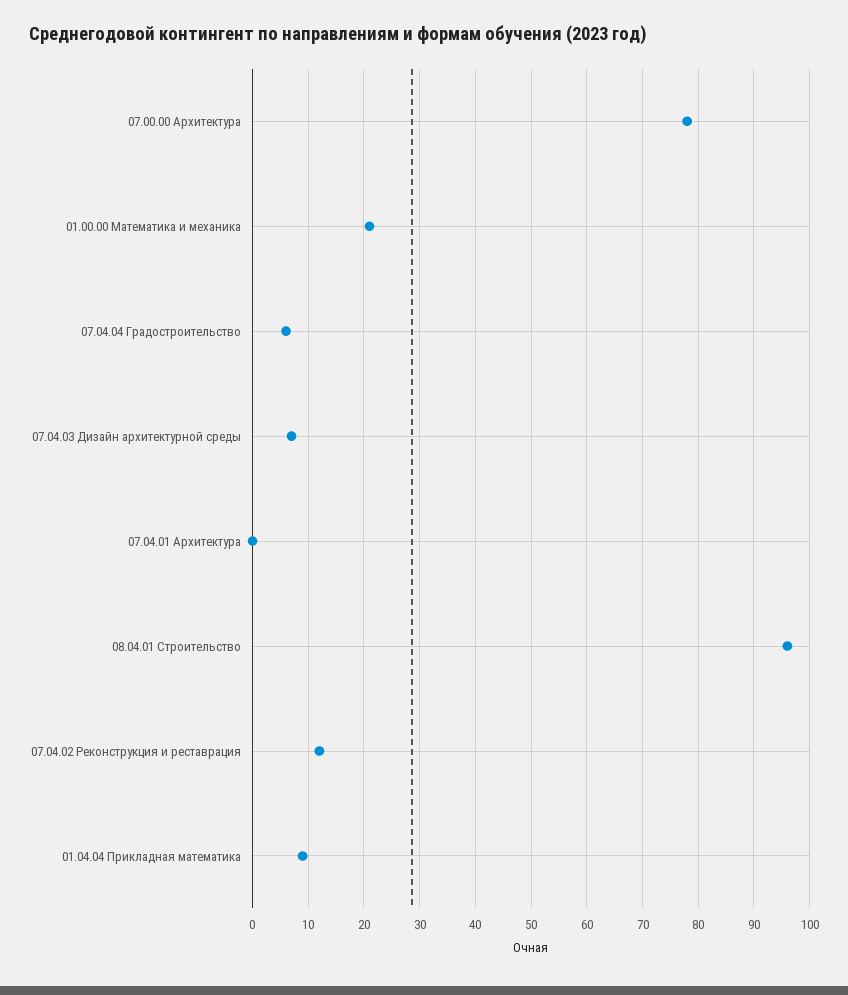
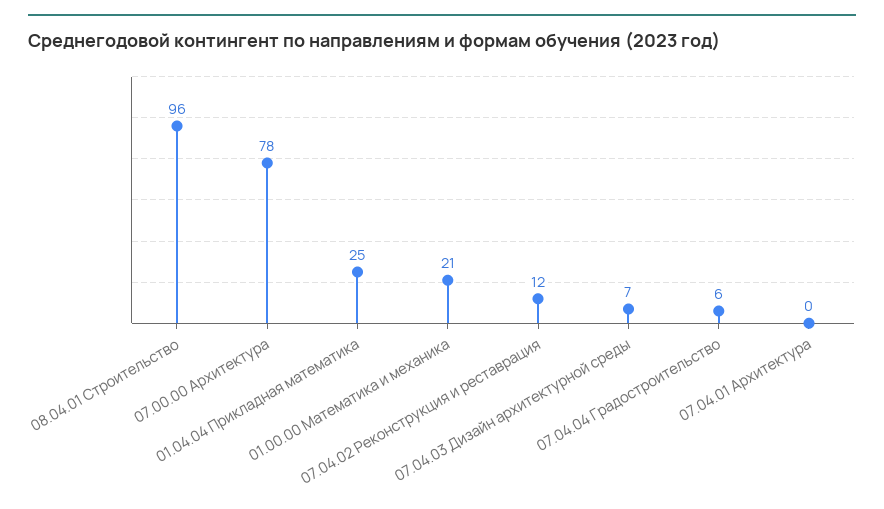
01.04.04 Прикладная математика: 10 -> 25

